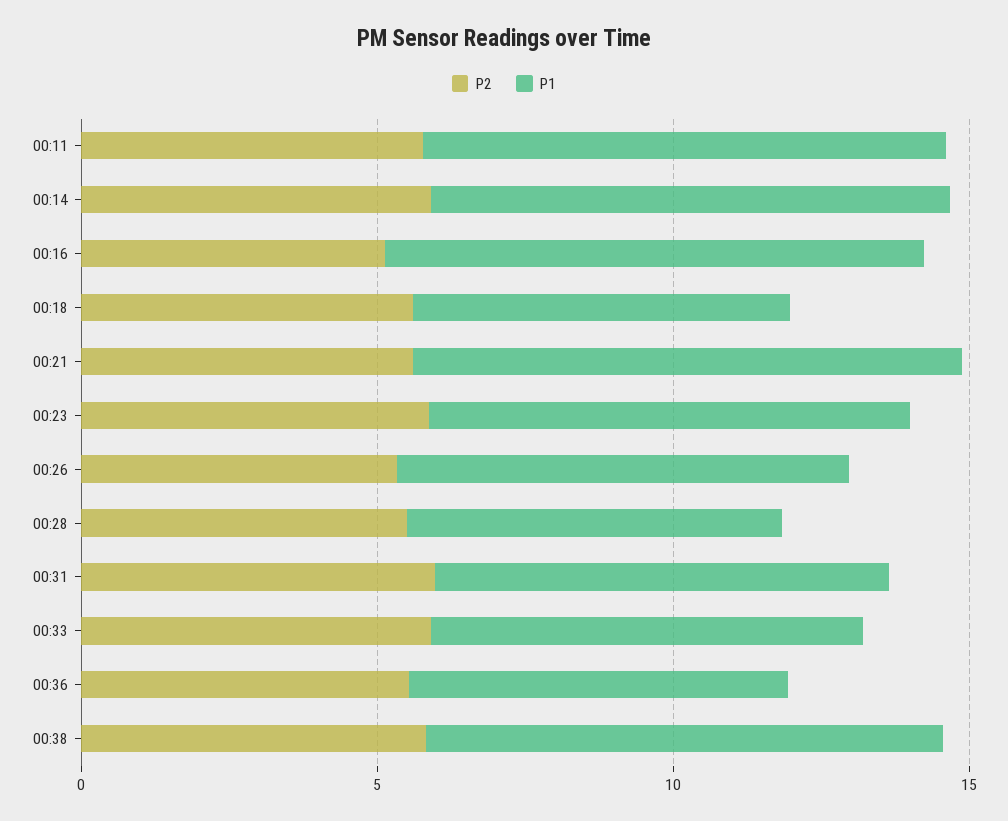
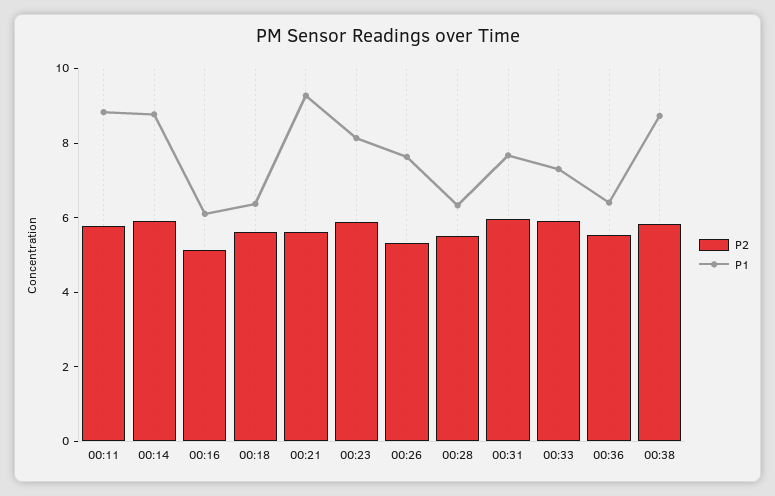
P1, 00:16: 9 -> 6

